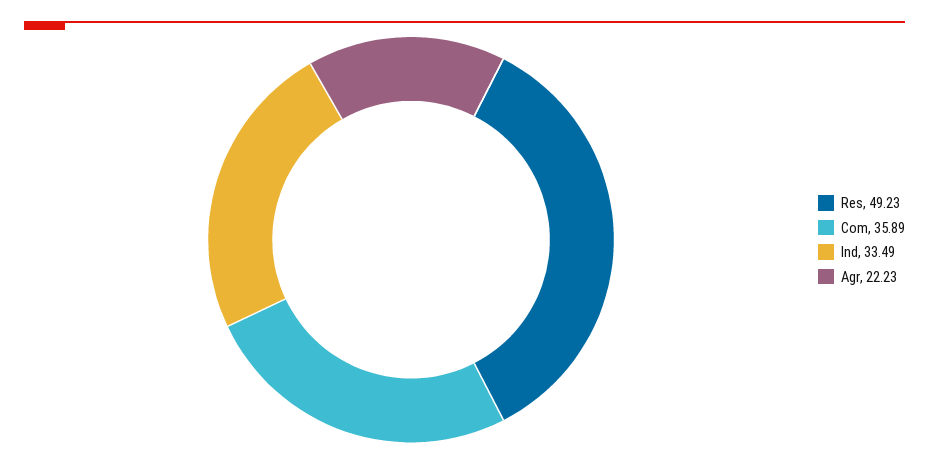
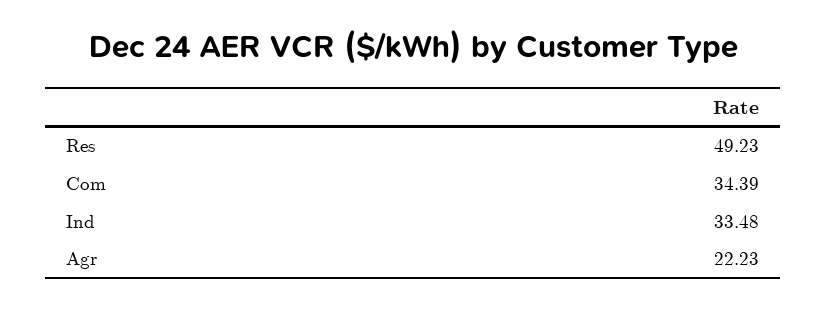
Com: 35.89 -> 34.39
Ind: 33.49 -> 33.48

